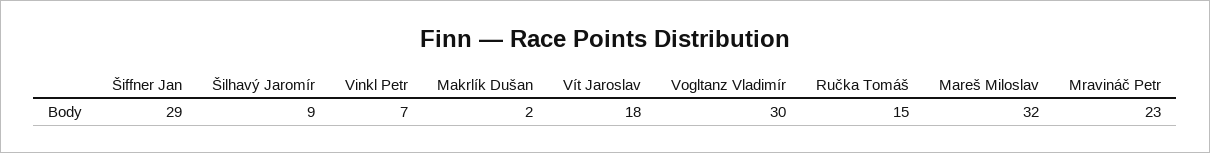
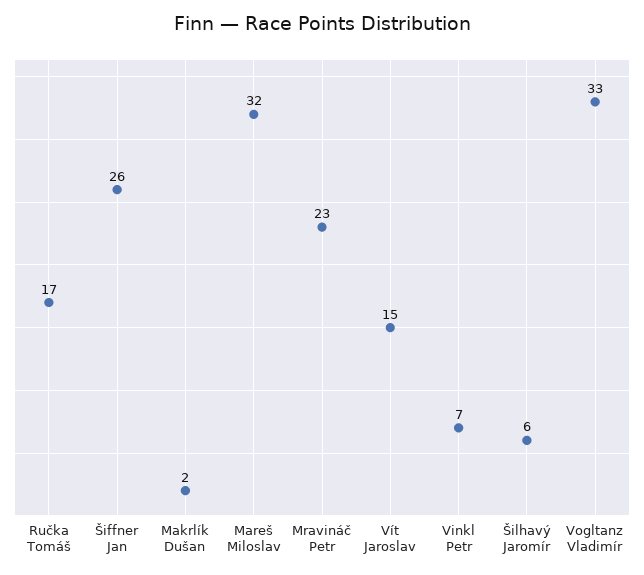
Šiffner Jan: 29 -> 26
Šilhavý Jaromír: 9 -> 6
Vít Jaroslav: 18 -> 15
Vogltanz Vladimír: 30 -> 33
Ručka Tomáš: 15 -> 17

